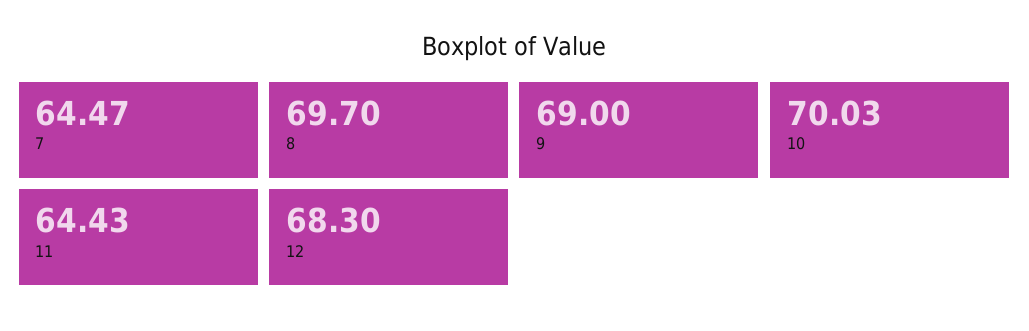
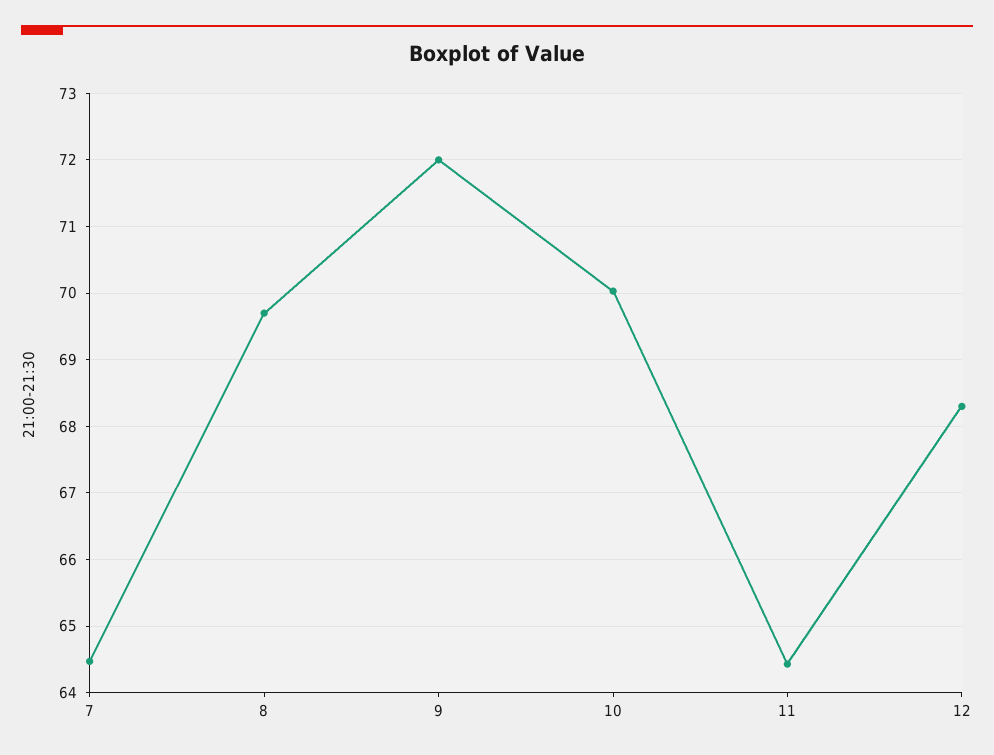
9: 69 -> 72

